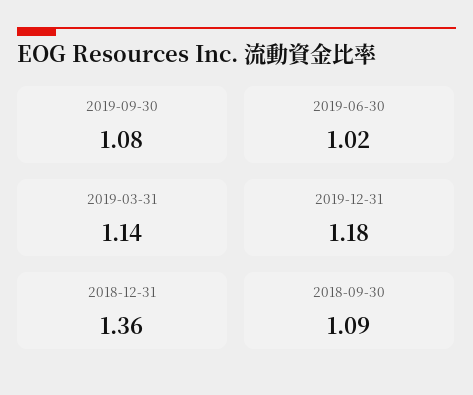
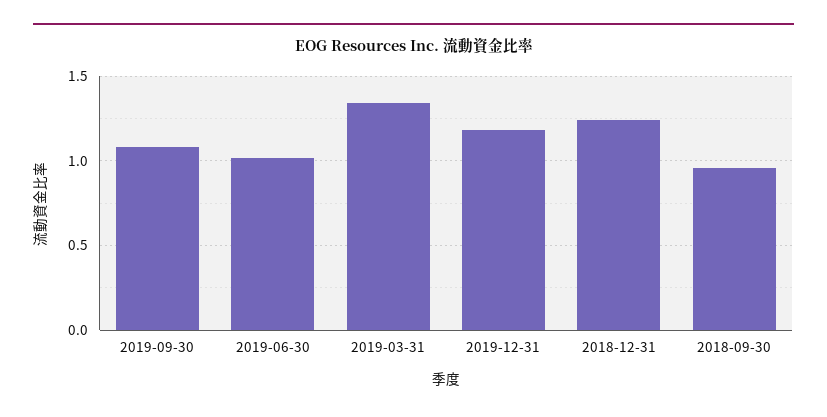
2019-03-31: 1.14 -> 1.35
2018-12-31: 1.36 -> 1.25
2018-09-30: 1.09 -> 0.95

